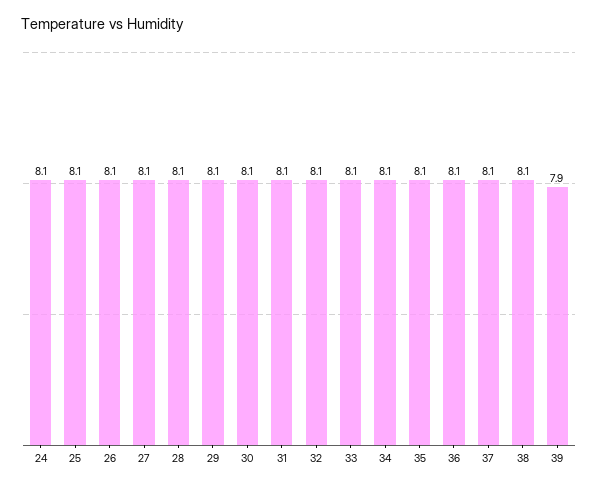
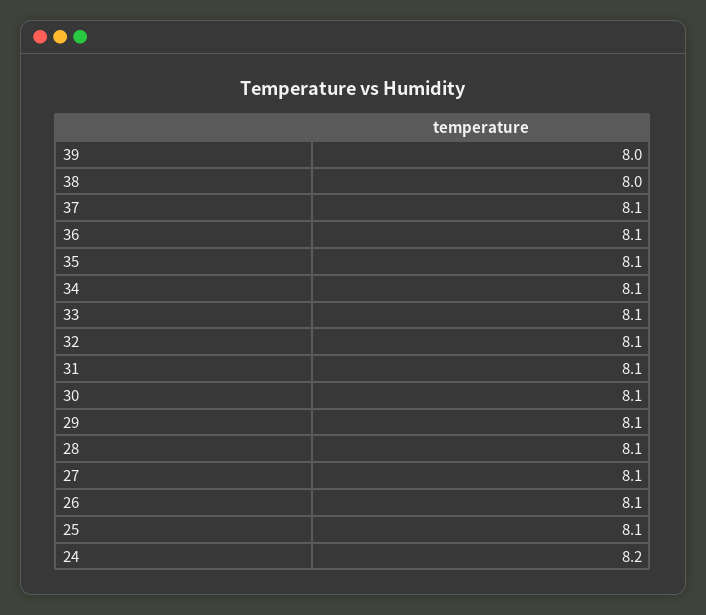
24: 8.1 -> 8.2
38: 8.1 -> 8
39: 7.9 -> 8

